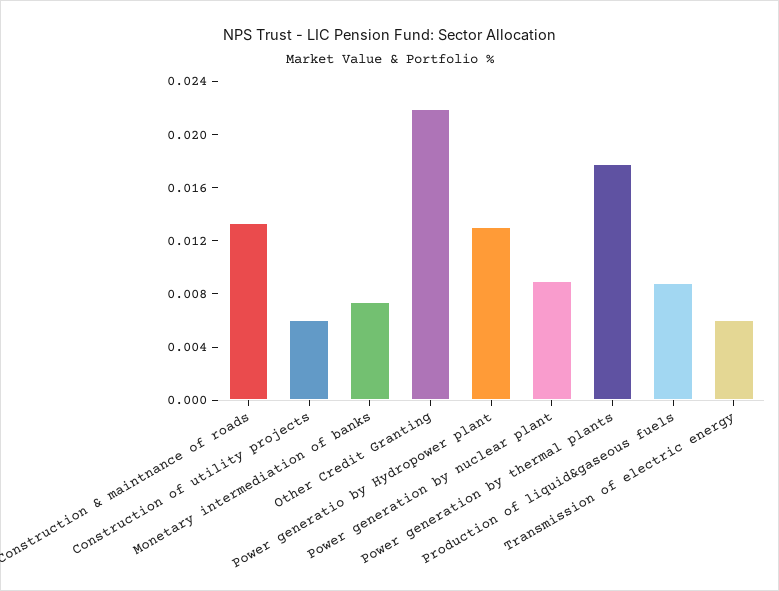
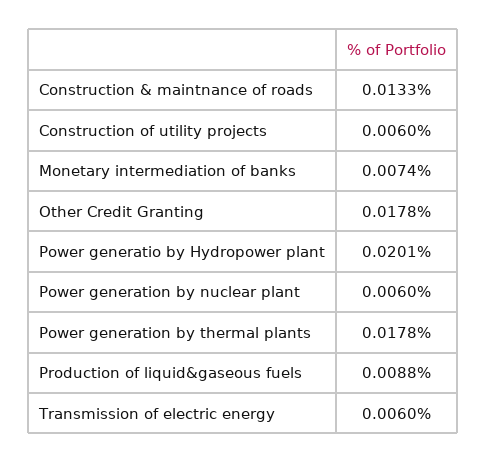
Other Credit Granting: 0.022 -> 0.0178
Power generatio by Hydropower plant: 0.013 -> 0.0201
Power generation by nuclear plant: 0.009 -> 0.006

